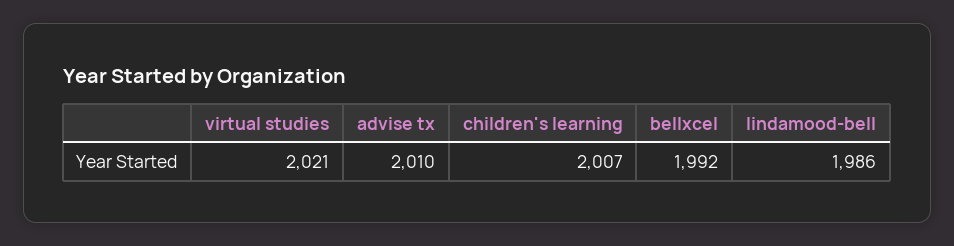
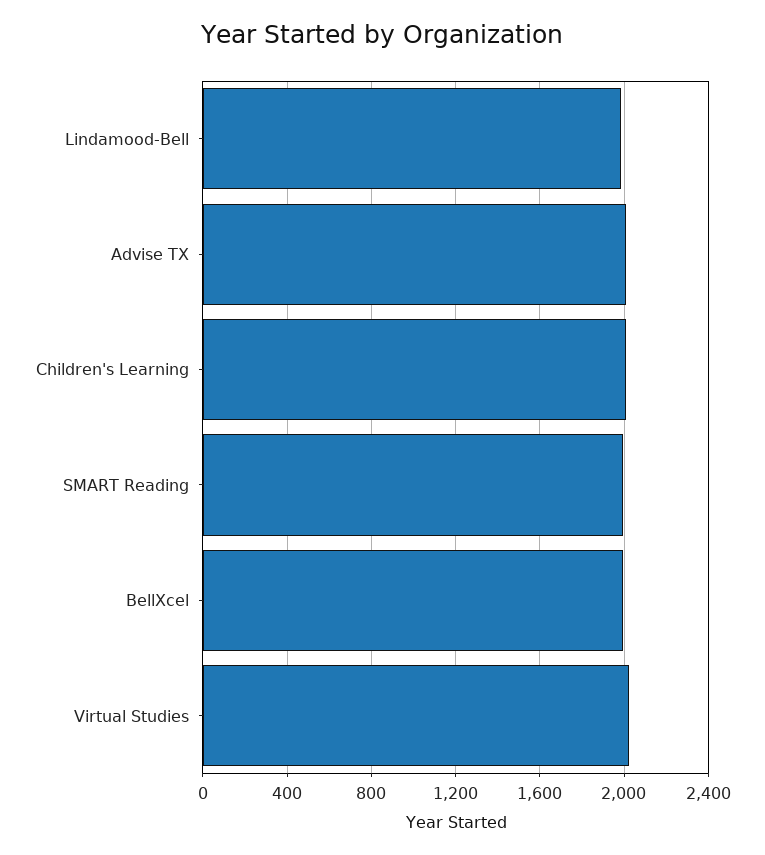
SMART Reading: none -> 2000

